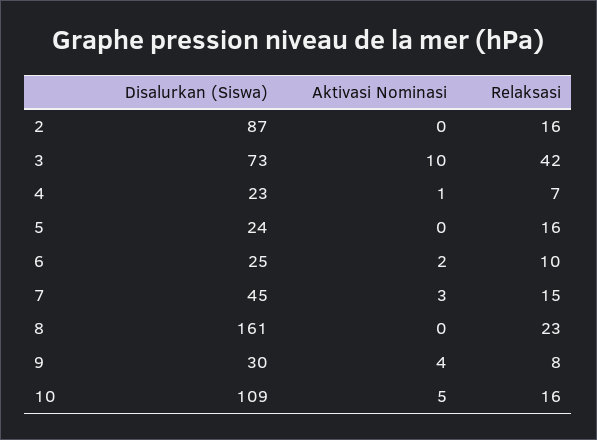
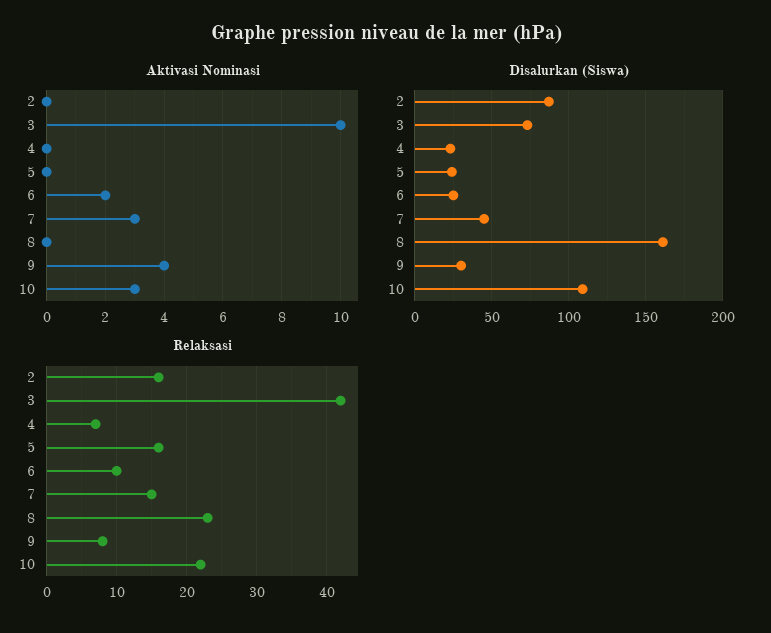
Aktivasi Nominasi, 4: 1 -> 0
Aktivasi Nominasi, 10: 5 -> 3
Relaksasi, 10: 16 -> 22

